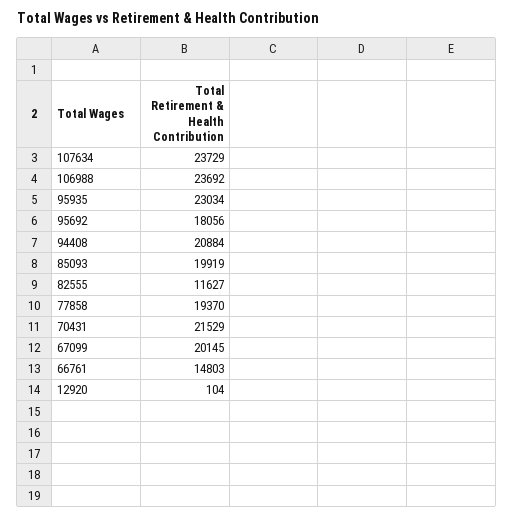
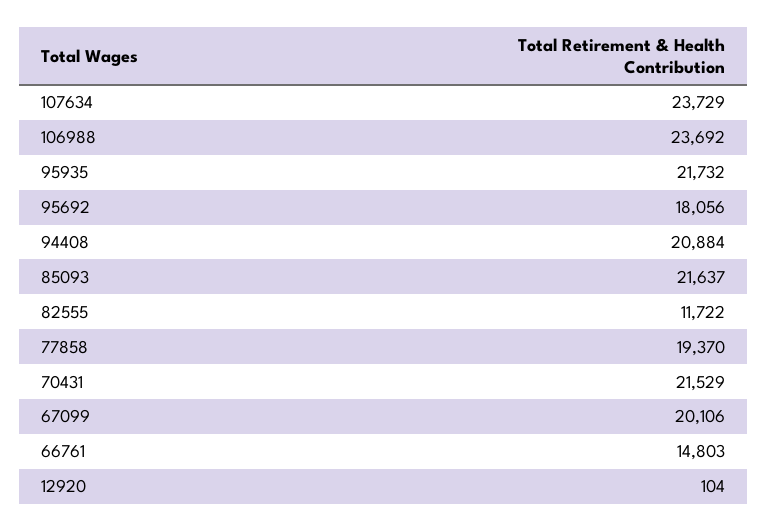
95935: 23034 -> 21732
85093: 19919 -> 21637
82555: 11627 -> 11722
67099: 20145 -> 20106

